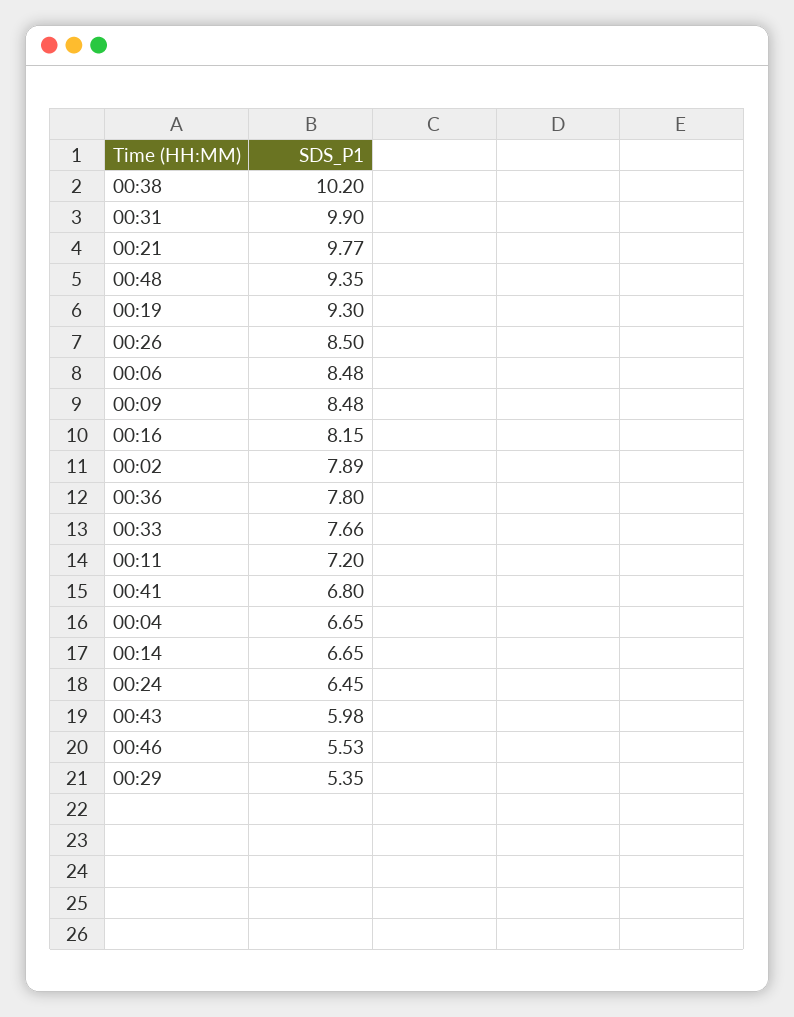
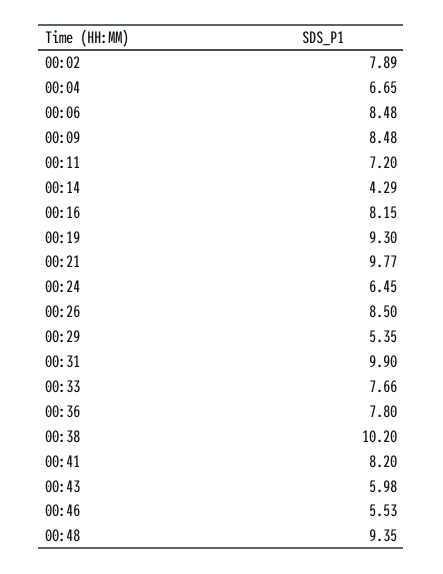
00:41: 6.8 -> 8.2
00:14: 6.65 -> 4.29

